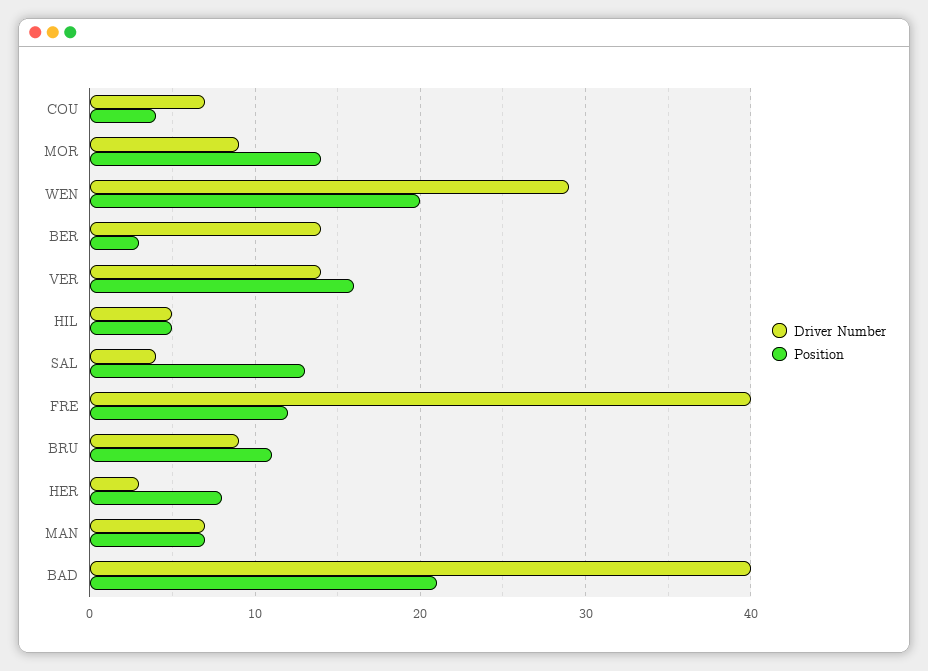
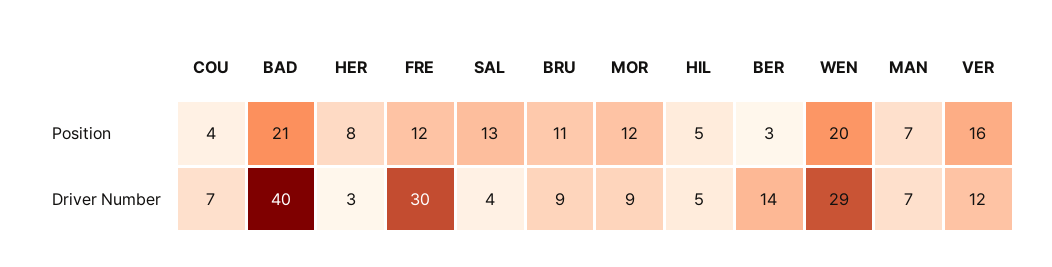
Position, MOR: 14 -> 12
Driver Number, VER: 14 -> 12
Driver Number, FRE: 40 -> 30

